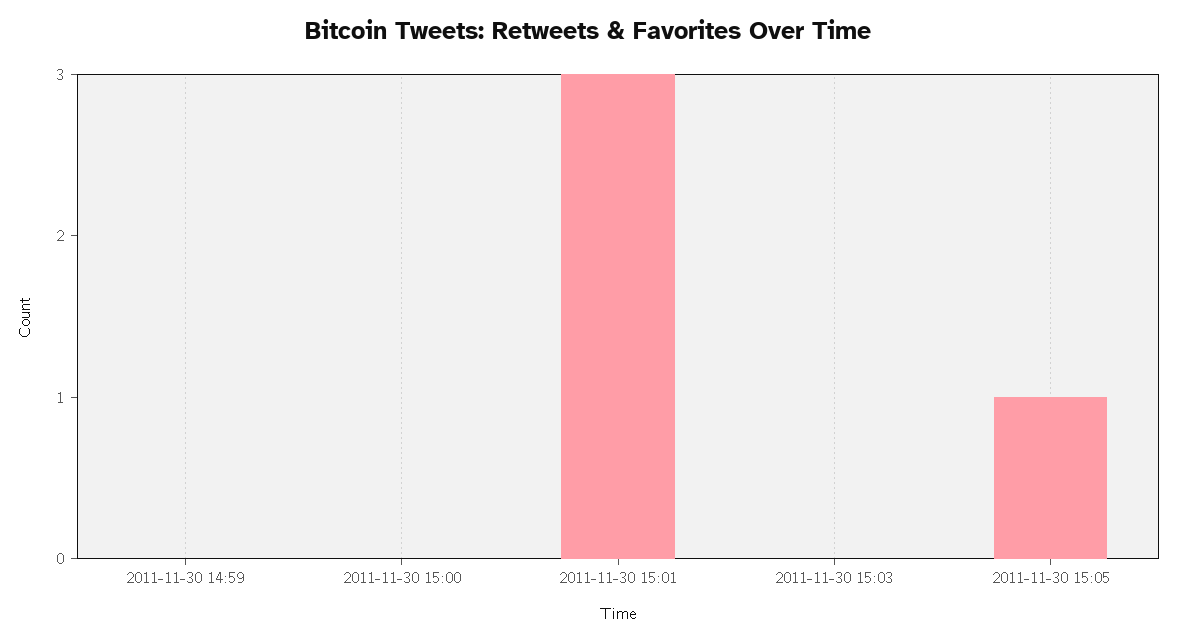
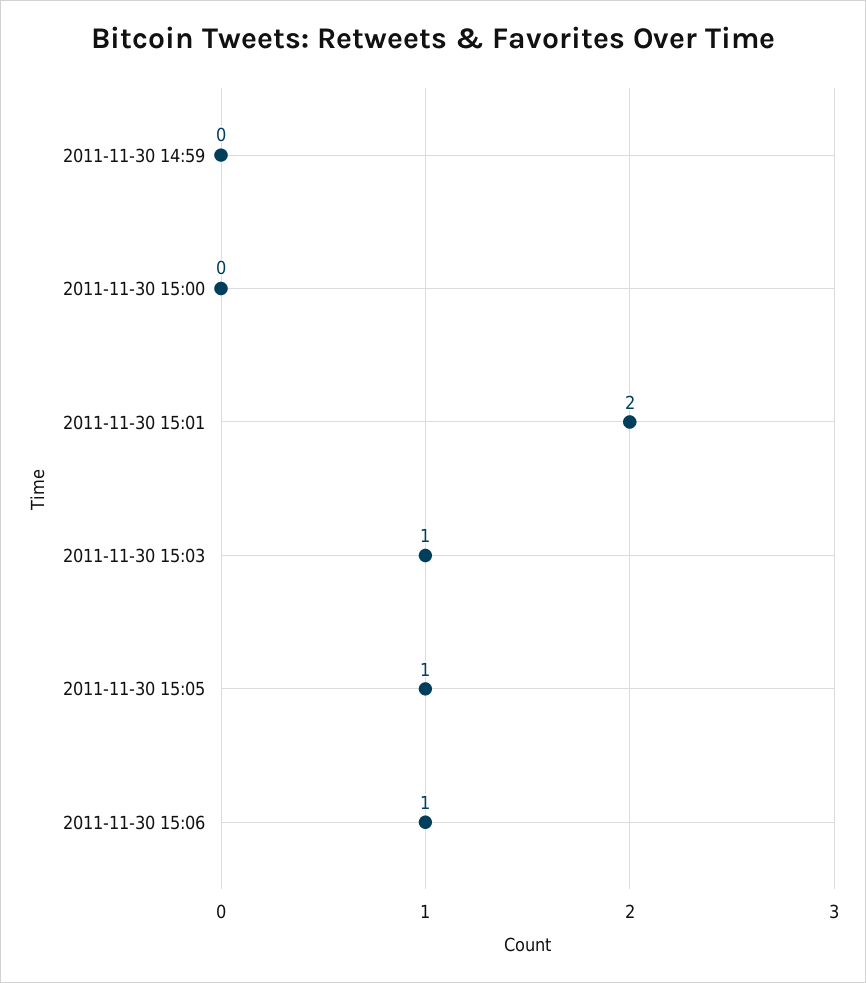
2011-11-30 15:01: 3 -> 2
2011-11-30 15:03: 0 -> 1
2011-11-30 15:06: none -> 1

